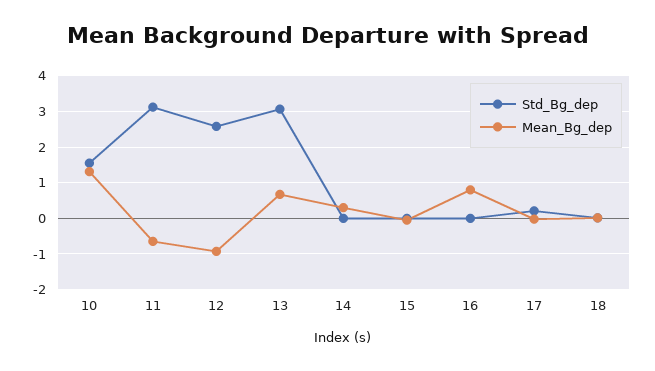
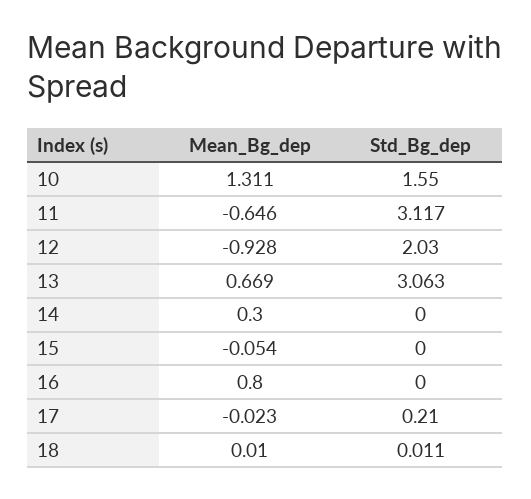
Std_Bg_dep, 12: 2.6 -> 2.03

